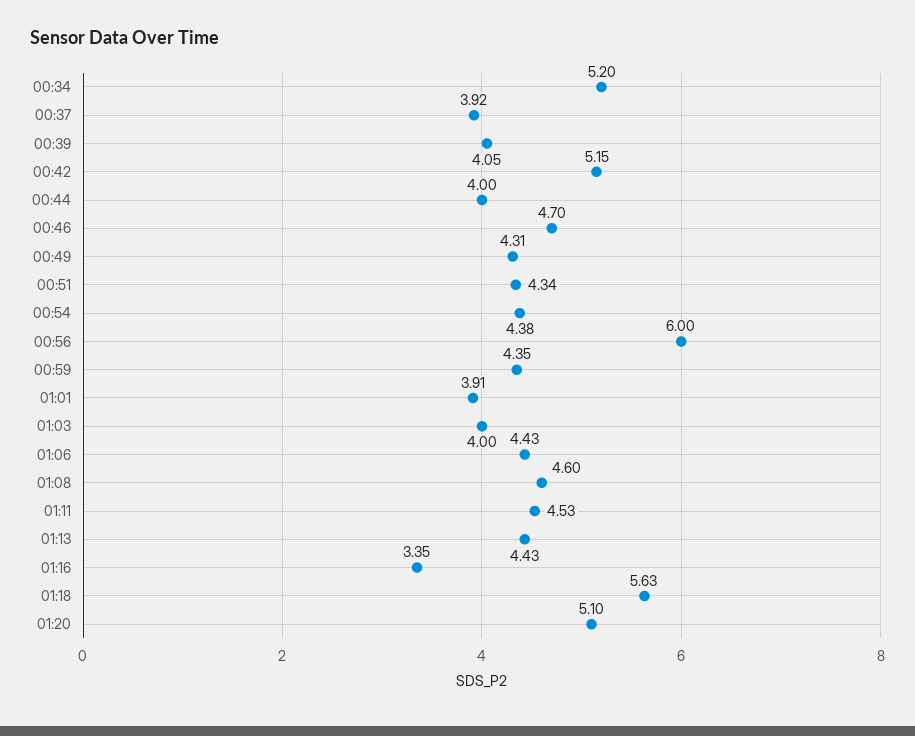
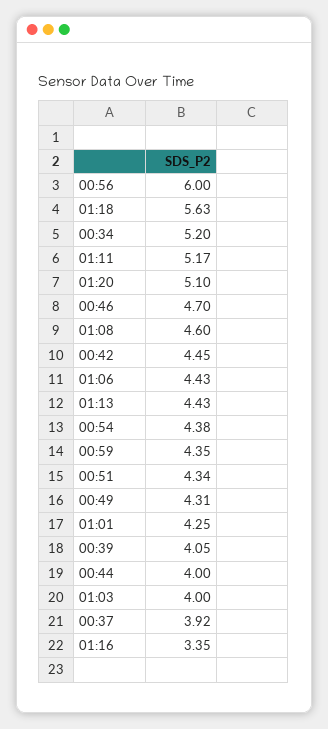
00:42: 5.15 -> 4.45
01:01: 3.91 -> 4.25
01:11: 4.53 -> 5.17

